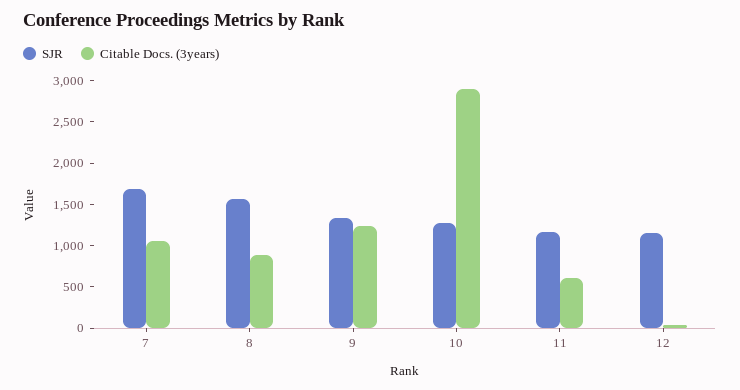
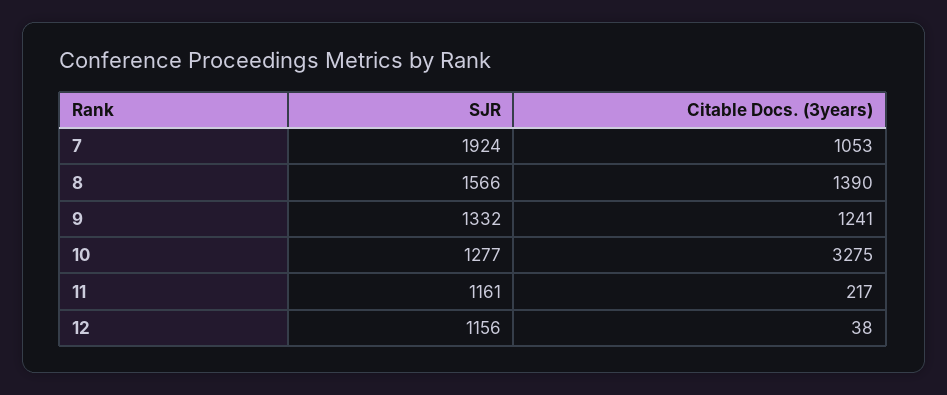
SJR, 7: 1700 -> 1924
Citable Docs. (3years), 8: 900 -> 1390
Citable Docs. (3years), 10: 2900 -> 3275
Citable Docs. (3years), 11: 600 -> 217

